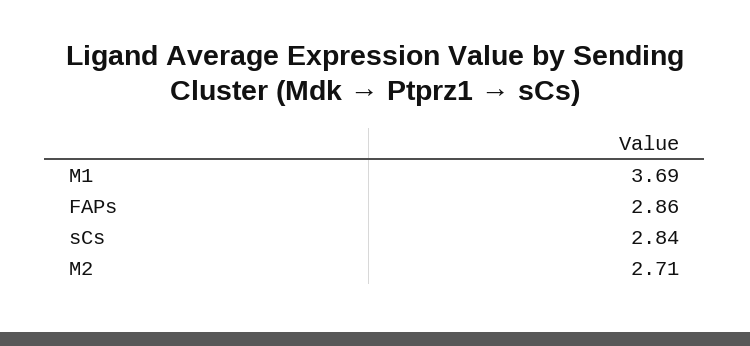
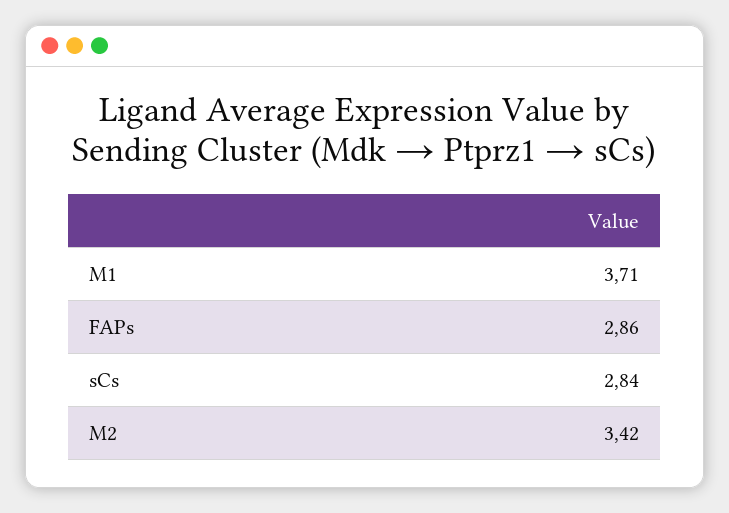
M1: 3.69 -> 3.71
M2: 2.71 -> 3.42

